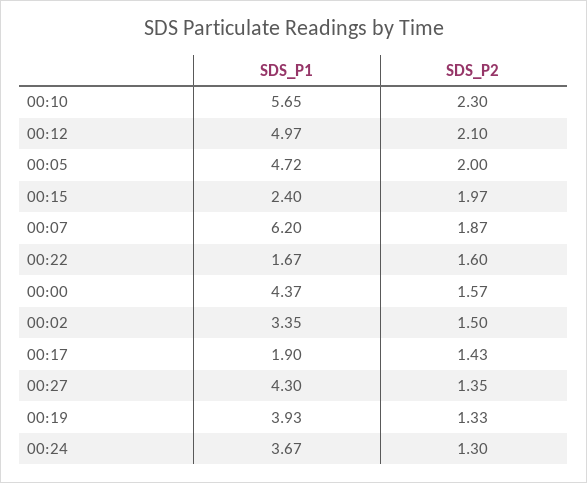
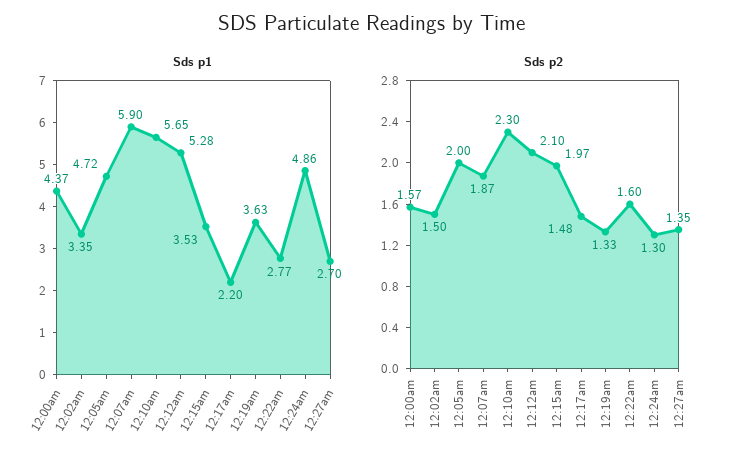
SDS_P1, 00:12: 4.97 -> 5.28
SDS_P1, 00:15: 2.4 -> 3.53
SDS_P1, 00:07: 6.2 -> 5.9
SDS_P1, 00:22: 1.67 -> 2.77
SDS_P1, 00:17: 1.9 -> 2.2
SDS_P2, 00:17: 1.43 -> 1.48
SDS_P1, 00:27: 4.3 -> 2.7
SDS_P1, 00:19: 3.93 -> 3.63
SDS_P1, 00:24: 3.67 -> 4.86

